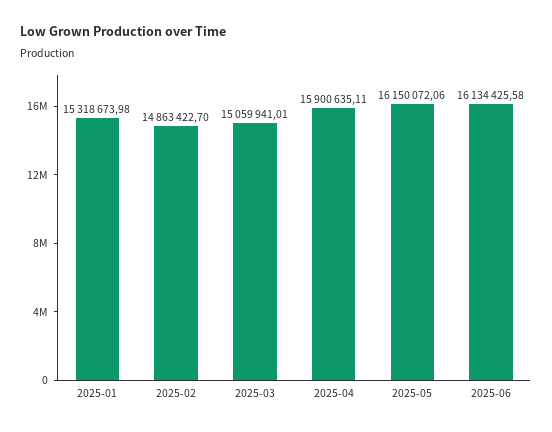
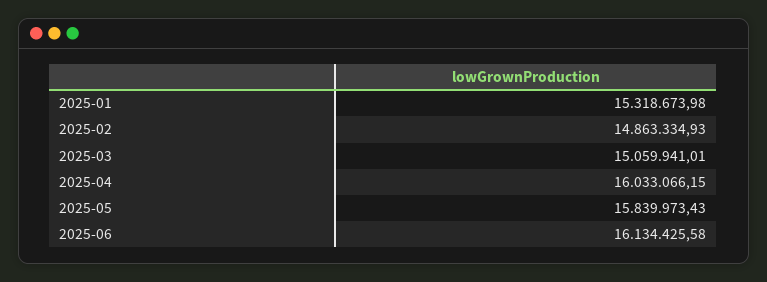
2025-02: 14863422.7 -> 14863334.93
2025-04: 15900635.11 -> 16033066.15
2025-05: 16150072.06 -> 15839973.43

